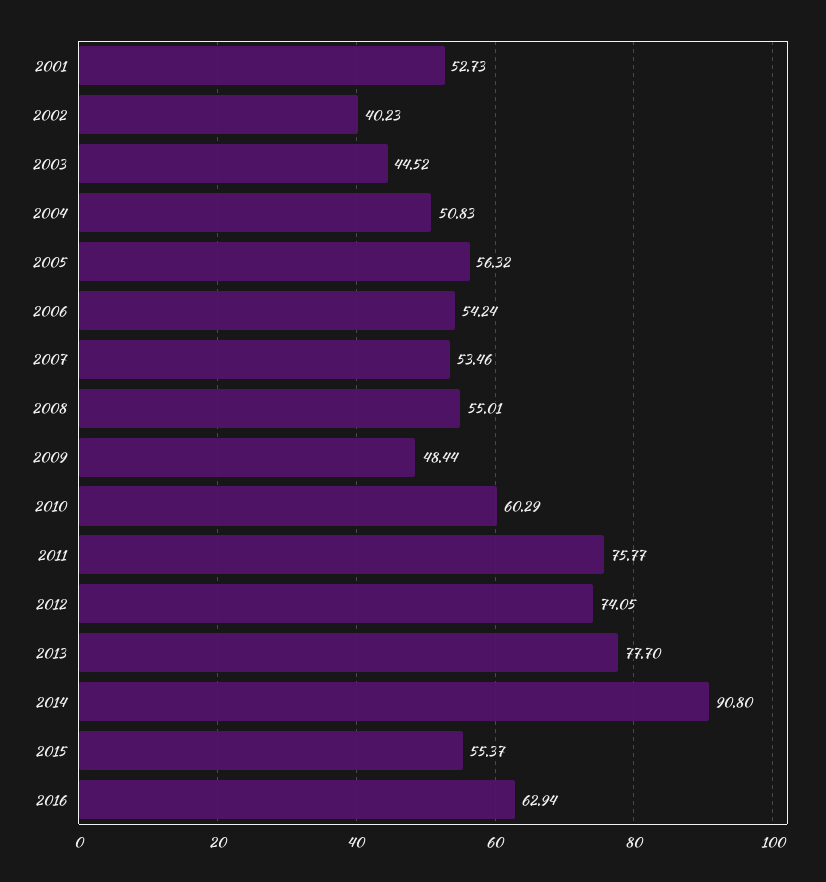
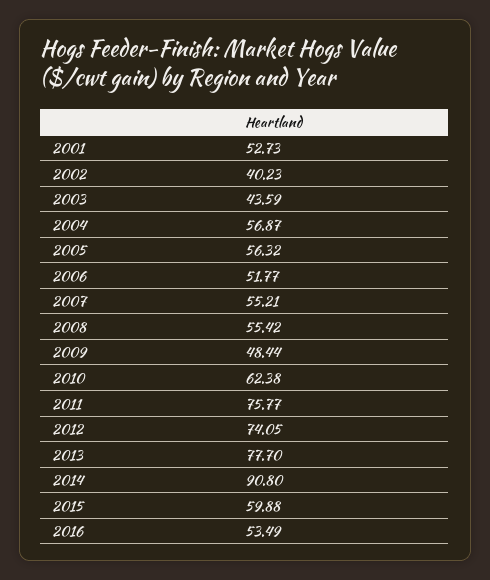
2003: 44.52 -> 43.59
2004: 50.83 -> 56.87
2006: 54.24 -> 51.77
2007: 53.46 -> 55.21
2008: 55.01 -> 55.42
2010: 60.29 -> 62.38
2015: 55.37 -> 59.88
2016: 62.94 -> 53.49

